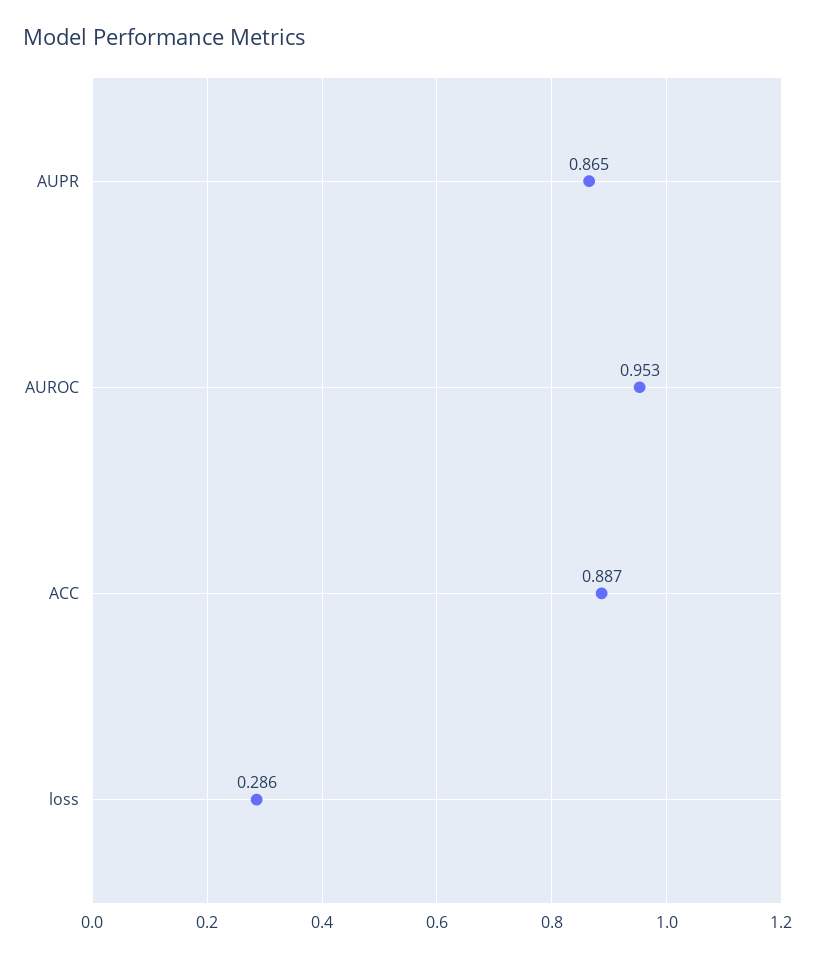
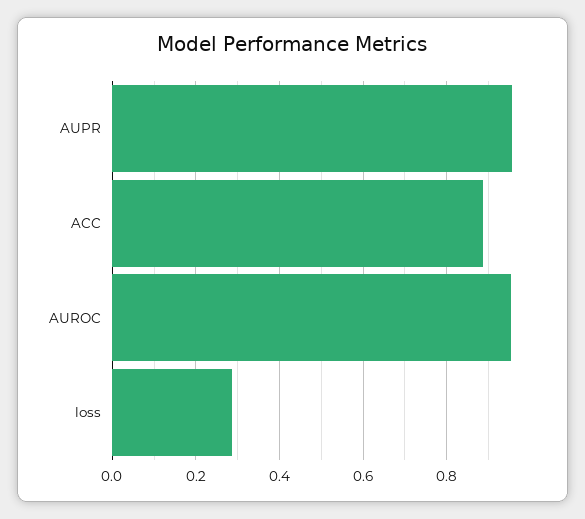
AUPR: 0.865 -> 0.96

